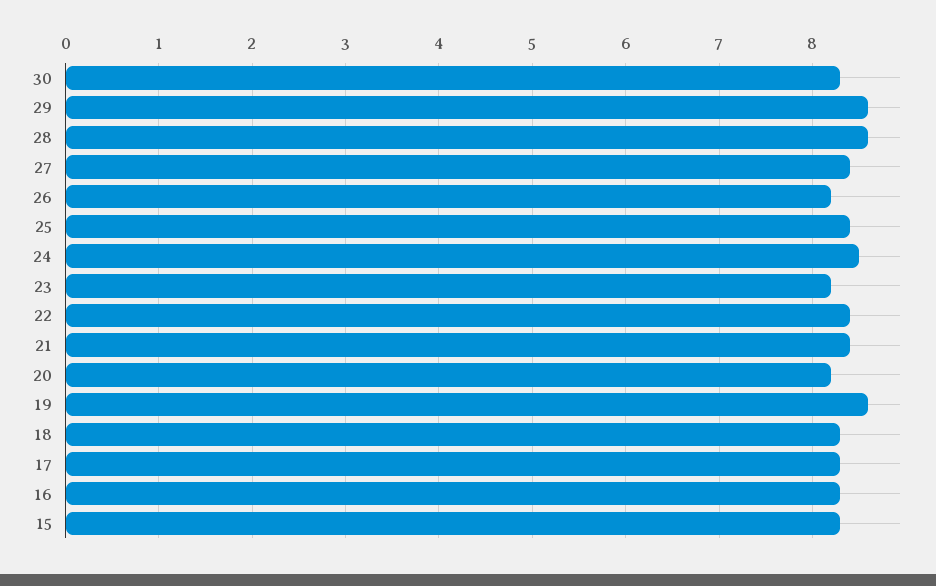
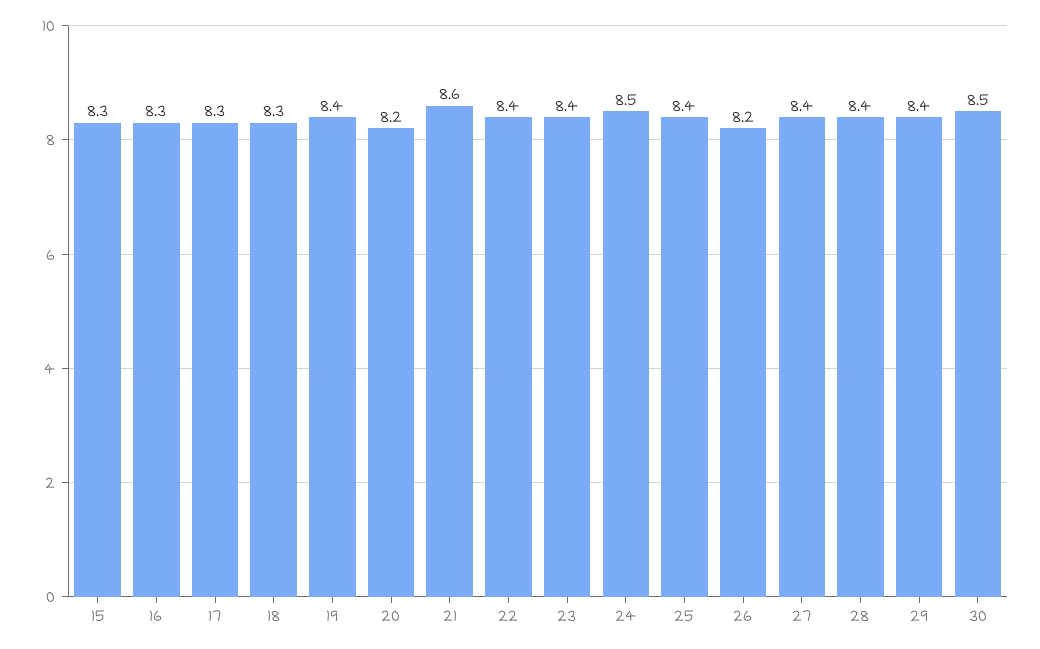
30: 8.3 -> 8.5
29: 8.6 -> 8.4
28: 8.6 -> 8.4
23: 8.2 -> 8.4
21: 8.4 -> 8.6
19: 8.6 -> 8.4

